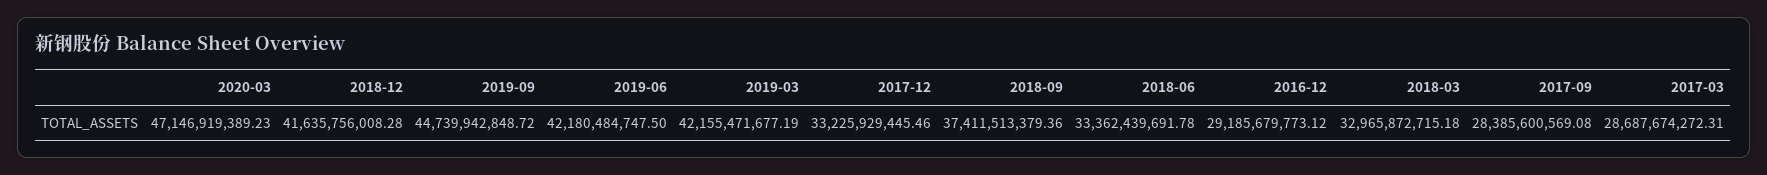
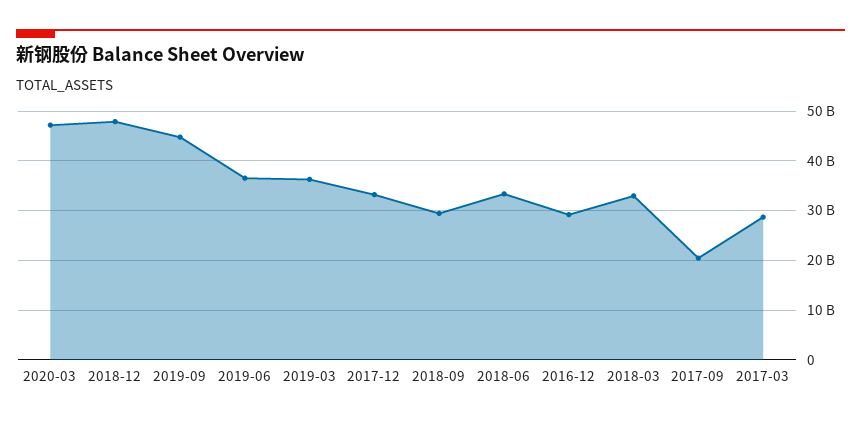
2018-12: 41635756008.28 -> 48000000000
2019-06: 42180484747.5 -> 36000000000
2019-03: 42155471677.19 -> 36000000000
2018-09: 37411513379.36 -> 30000000000
2017-09: 28385600569.08 -> 20000000000

